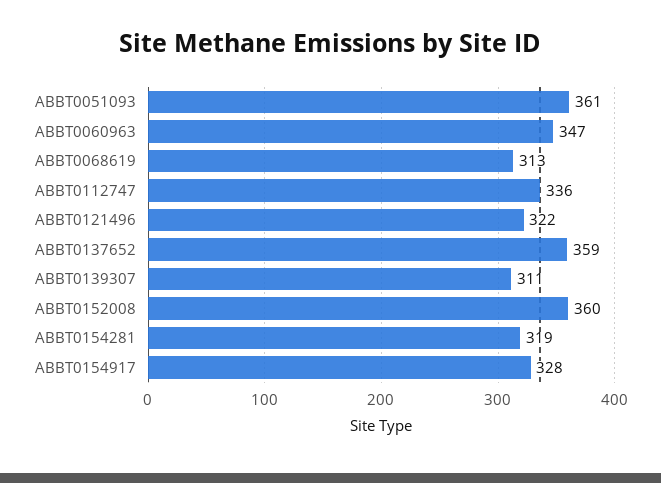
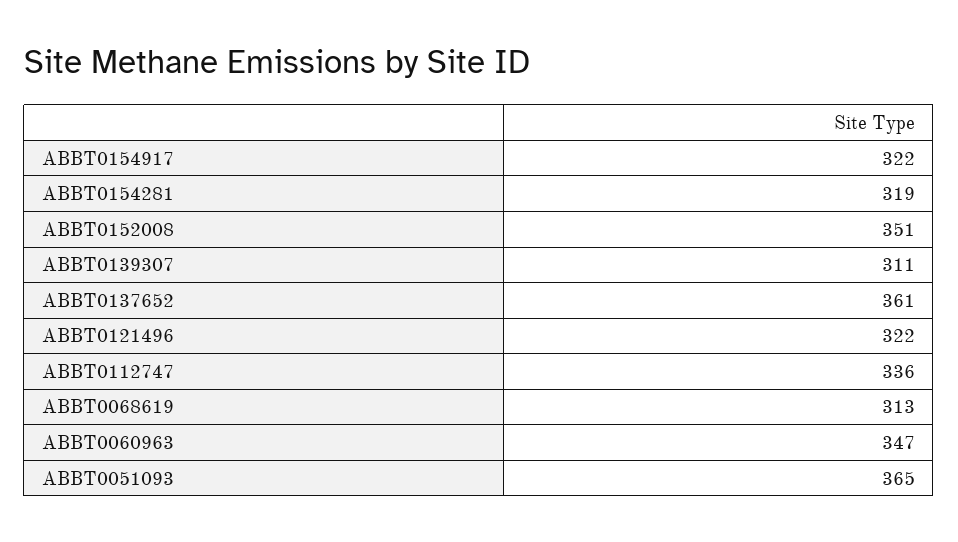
ABBT0051093: 361 -> 365
ABBT0137652: 359 -> 361
ABBT0152008: 360 -> 351
ABBT0154917: 328 -> 322

